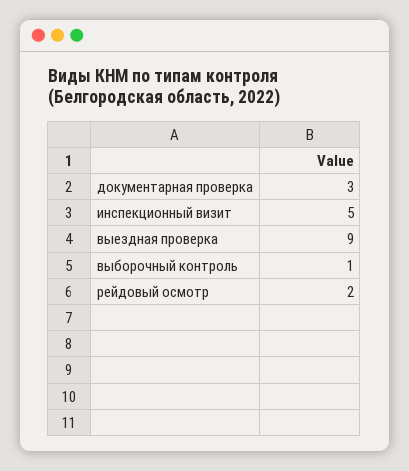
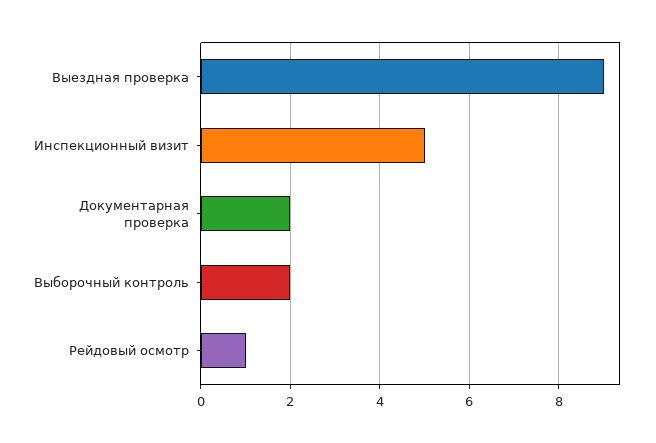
документарная проверка: 3 -> 2
выборочный контроль: 1 -> 2
рейдовый осмотр: 2 -> 1

